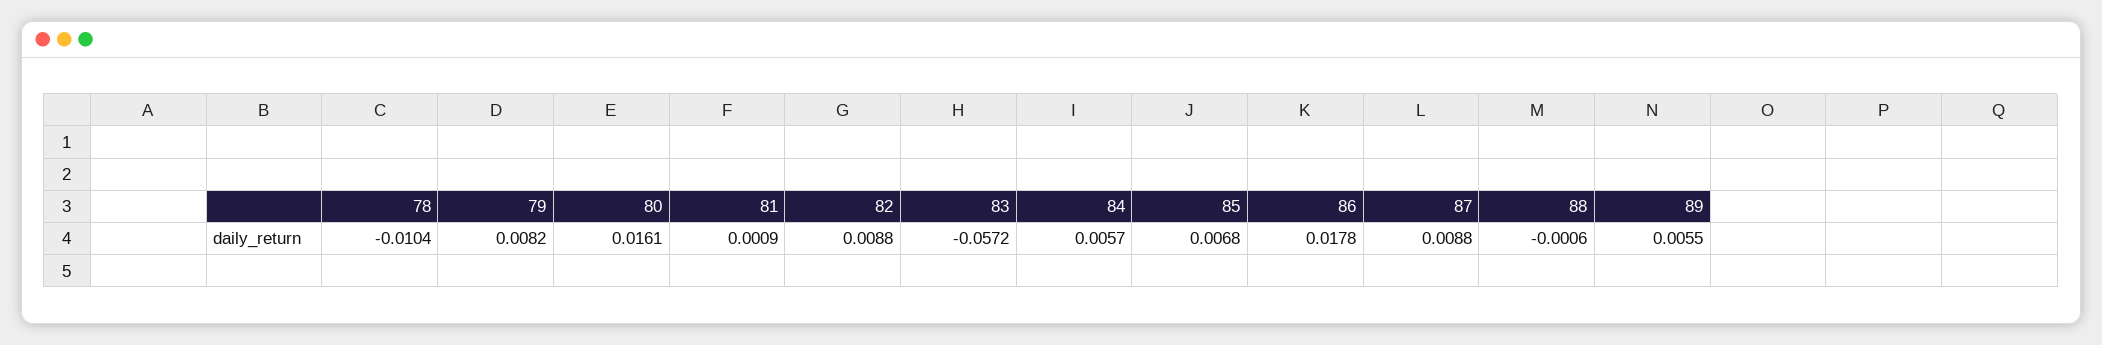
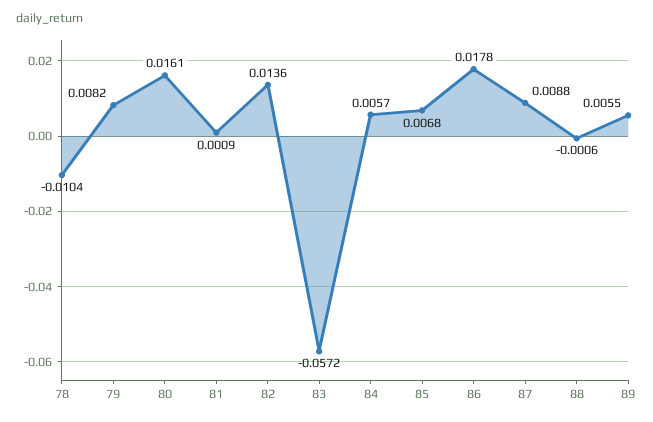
82: 0.0088 -> 0.0136

